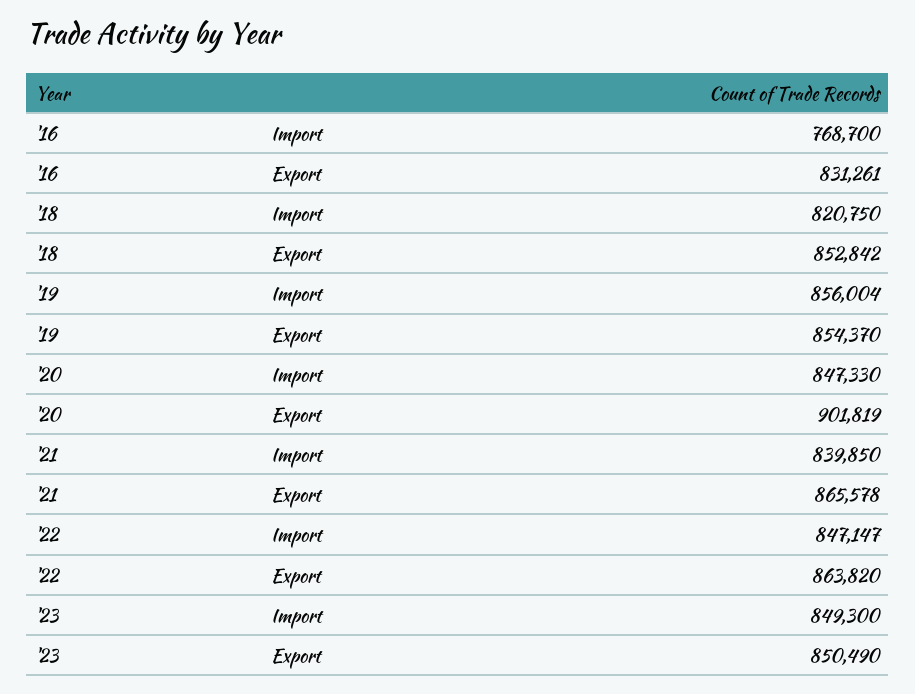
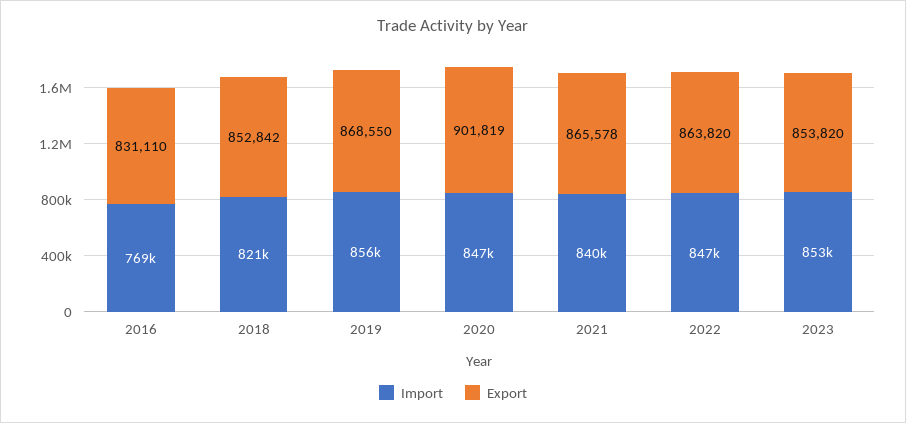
Export, '16: 831261 -> 831110
Export, '19: 854370 -> 868550
Import, '23: 849300 -> 853000
Export, '23: 850490 -> 853820

